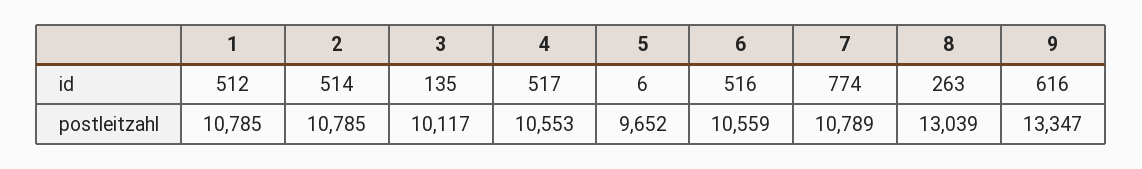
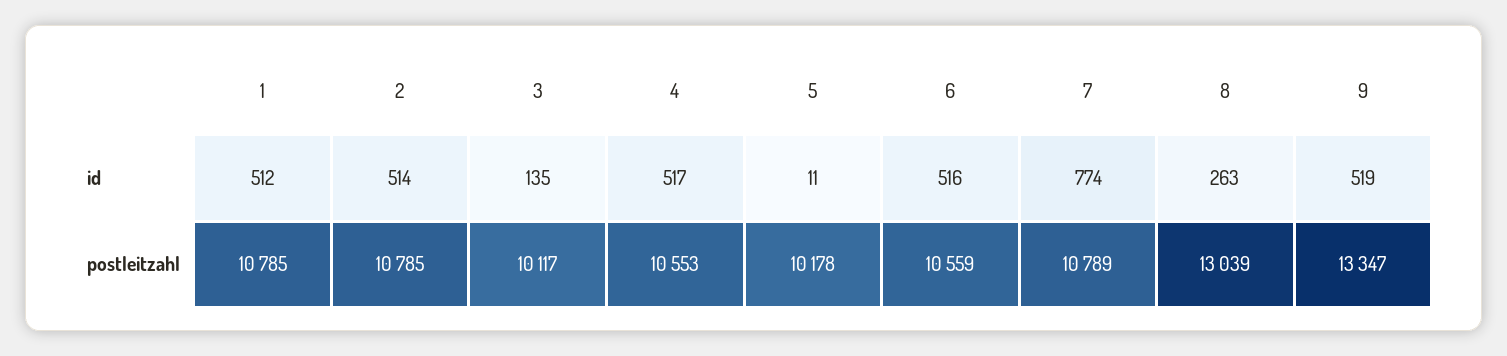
5, id: 6 -> 11
9, id: 616 -> 519
5, postleitzahl: 9652 -> 10178

